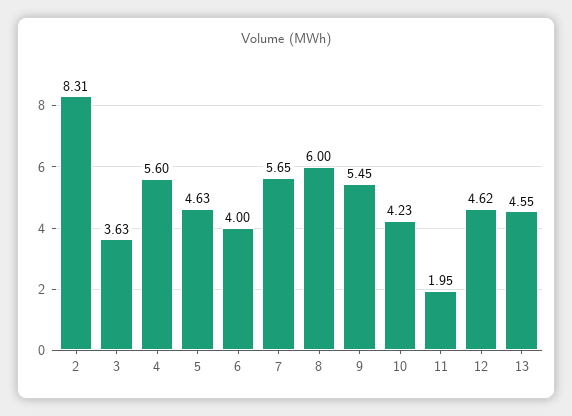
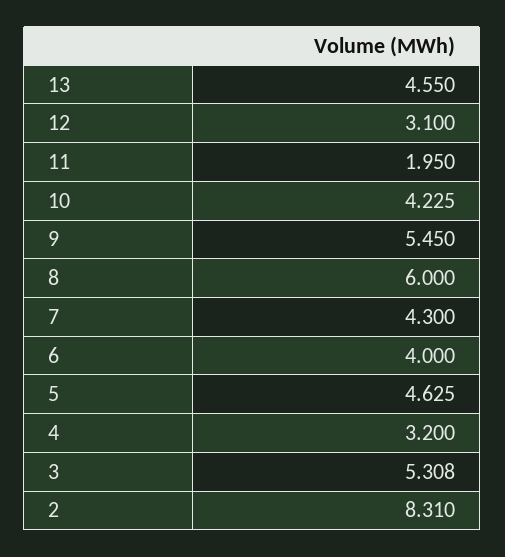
3: 3.63 -> 5.308
4: 5.6 -> 3.2
7: 5.65 -> 4.3
12: 4.62 -> 3.1

